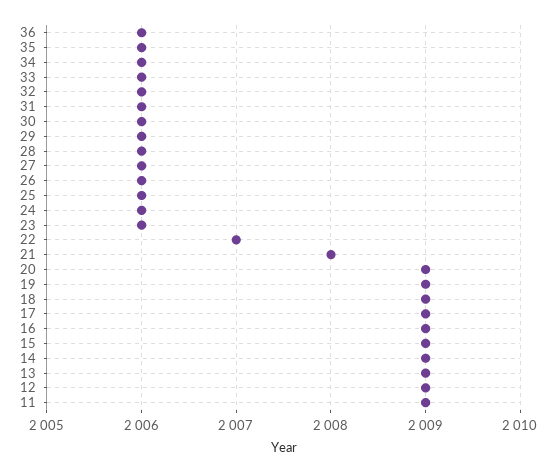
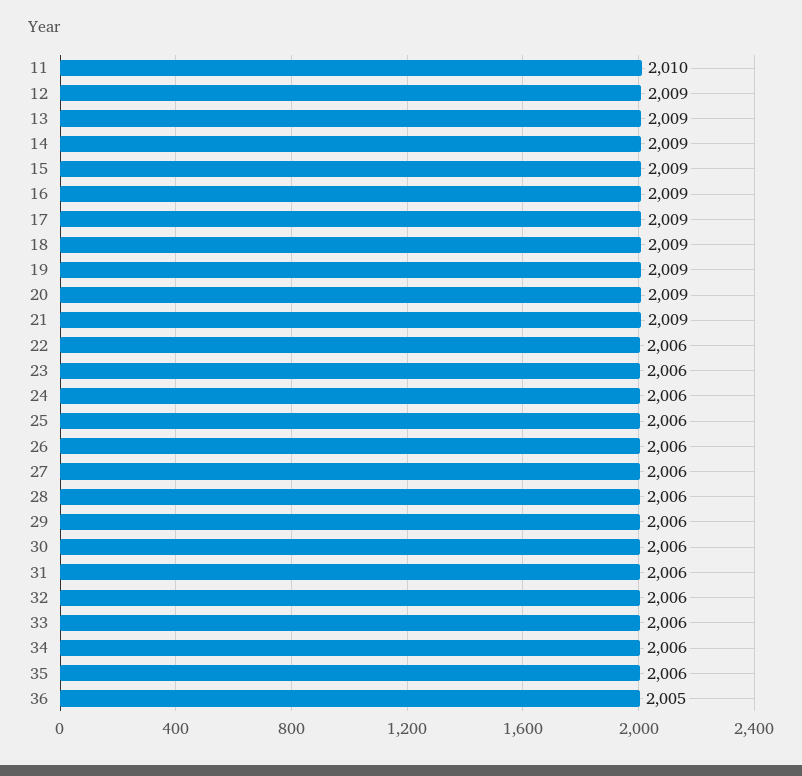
36: 2006 -> 2005
22: 2007 -> 2006
21: 2008 -> 2009
11: 2009 -> 2010

